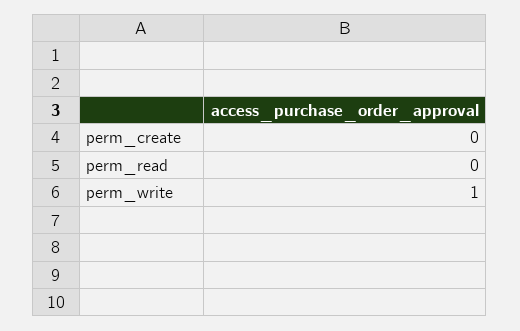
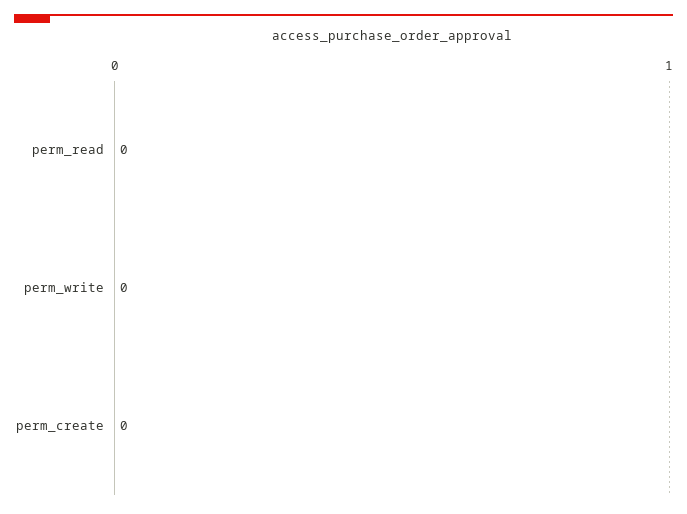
perm_write: 1 -> 0

